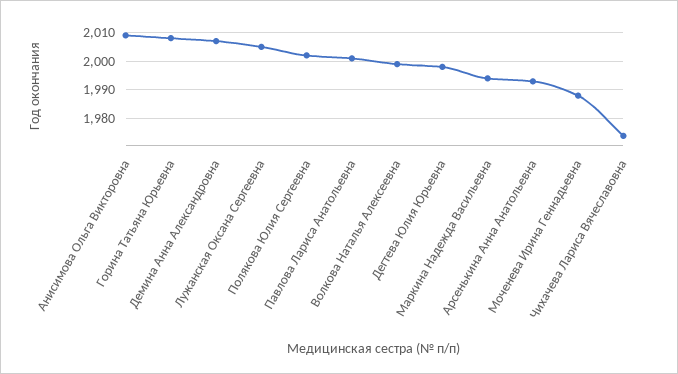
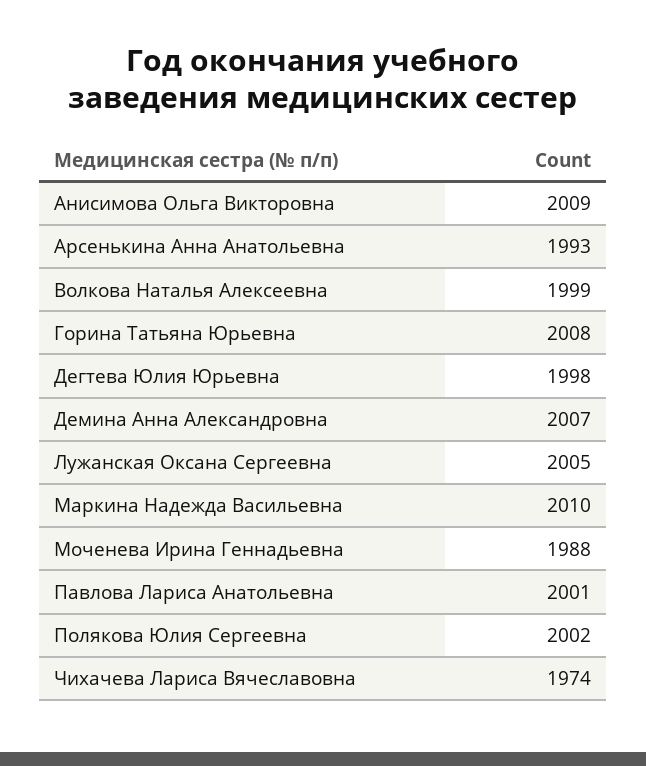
Маркина Надежда Васильевна: 1995 -> 2010

